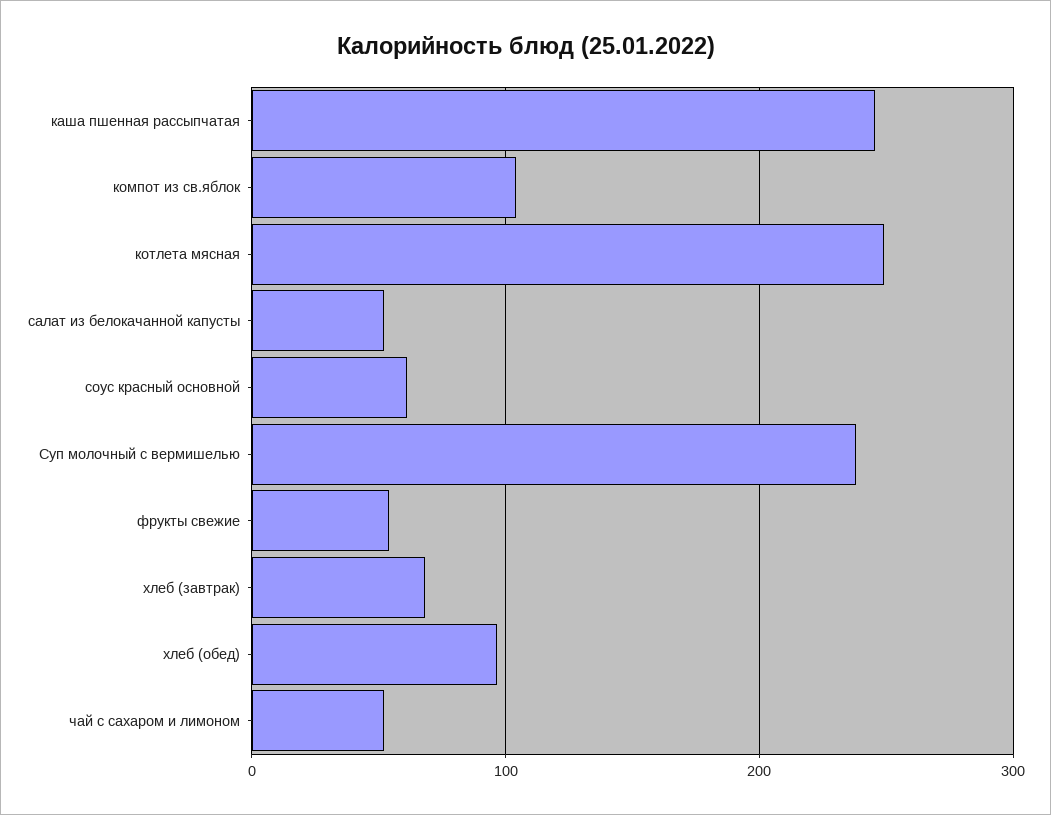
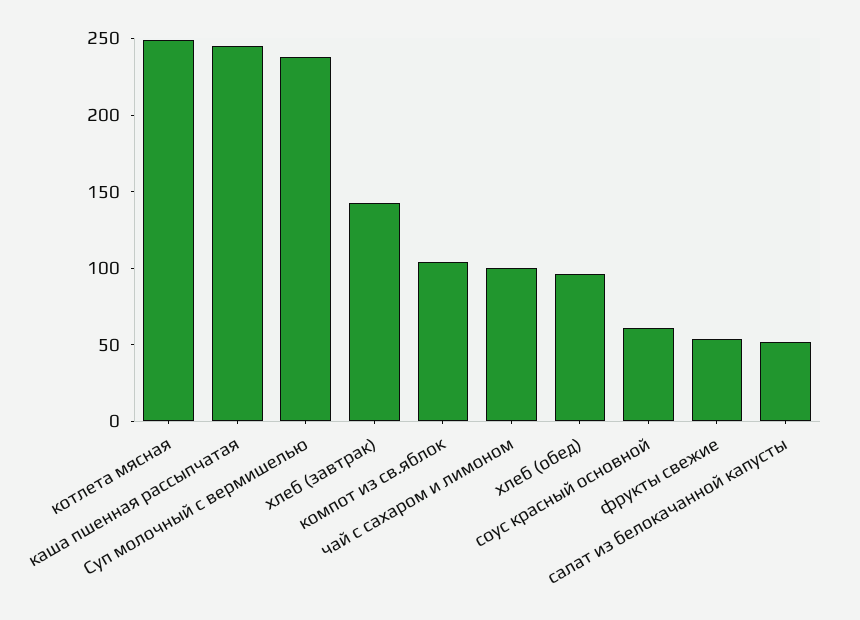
хлеб (завтрак): 70 -> 140
чай с сахаром и лимоном: 50 -> 100

